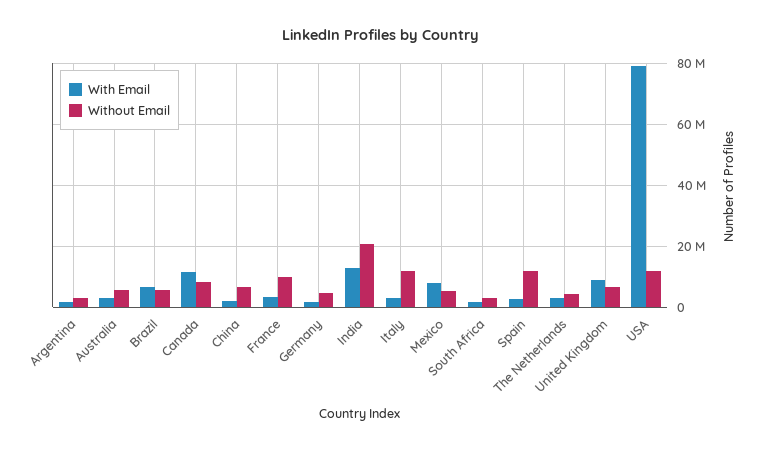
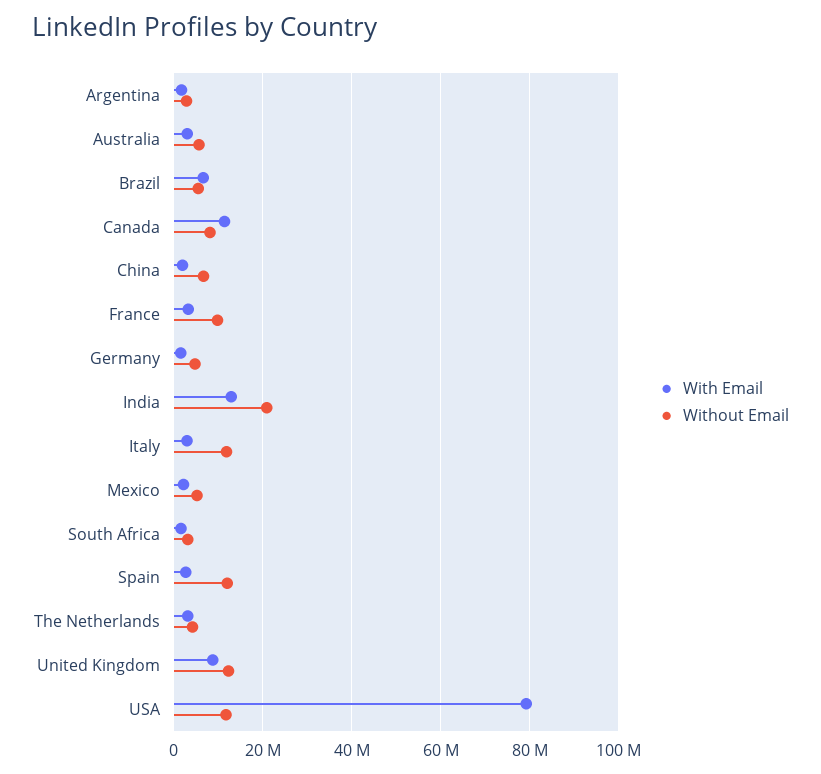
With Email, Mexico: 8000000 -> 2000000
Without Email, United Kingdom: 6000000 -> 12000000

